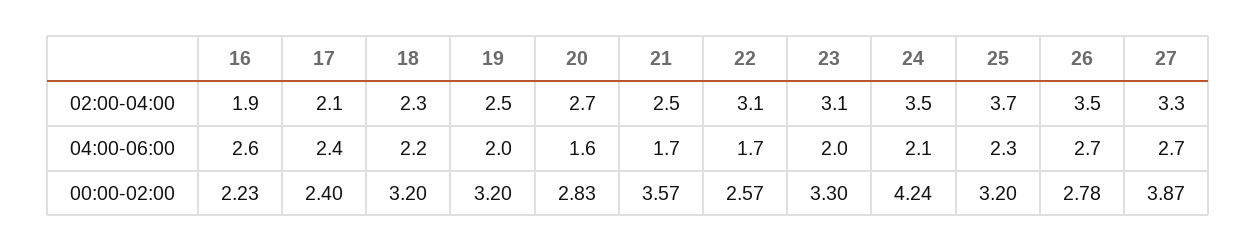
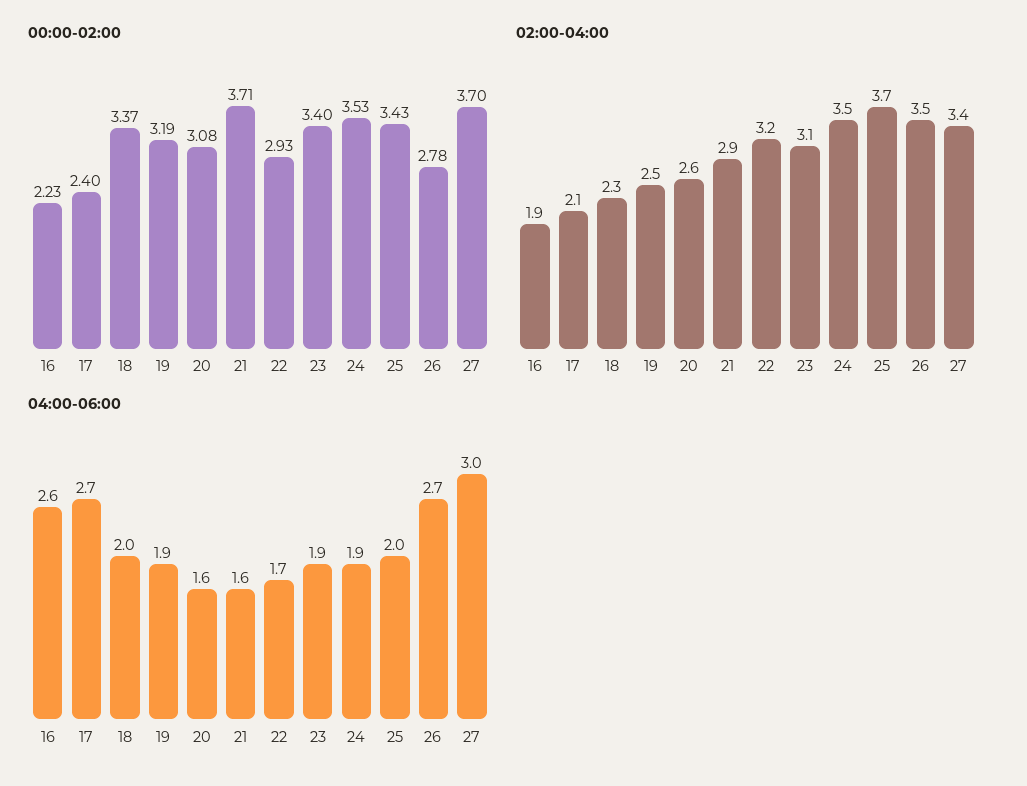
02:00-04:00, 20: 2.7 -> 2.6
02:00-04:00, 21: 2.5 -> 2.9
02:00-04:00, 22: 3.1 -> 3.2
02:00-04:00, 27: 3.3 -> 3.4
04:00-06:00, 17: 2.4 -> 2.7
04:00-06:00, 18: 2.2 -> 2
04:00-06:00, 19: 2 -> 1.9
04:00-06:00, 21: 1.7 -> 1.6
04:00-06:00, 23: 2 -> 1.9
04:00-06:00, 24: 2.1 -> 1.9
04:00-06:00, 25: 2.3 -> 2
04:00-06:00, 27: 2.7 -> 3
00:00-02:00, 18: 3.2 -> 3.37
00:00-02:00, 19: 3.2 -> 3.19
00:00-02:00, 20: 2.83 -> 3.08
00:00-02:00, 21: 3.57 -> 3.71
00:00-02:00, 22: 2.57 -> 2.93
00:00-02:00, 23: 3.3 -> 3.4
00:00-02:00, 24: 4.24 -> 3.53
00:00-02:00, 25: 3.2 -> 3.43
00:00-02:00, 27: 3.87 -> 3.7

